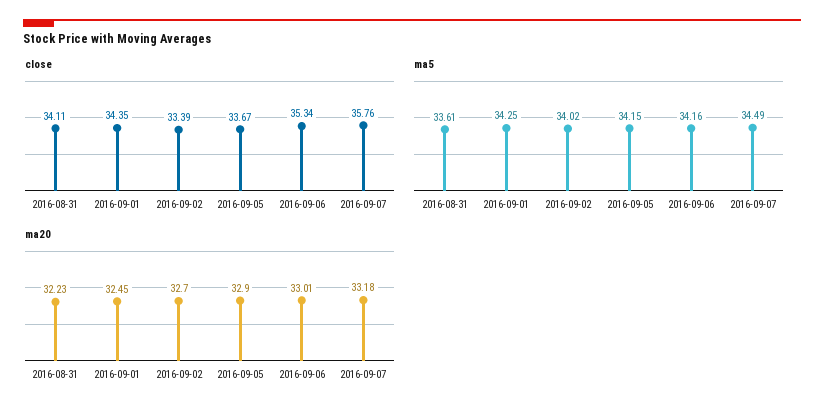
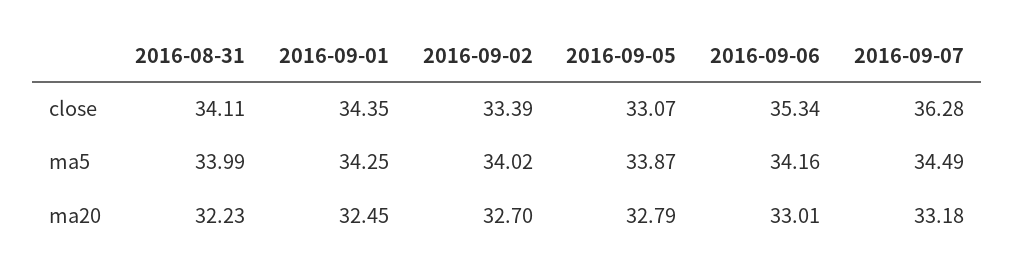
close, 2016-09-05: 33.67 -> 33.07
close, 2016-09-07: 35.76 -> 36.28
ma5, 2016-08-31: 33.61 -> 33.99
ma5, 2016-09-05: 34.15 -> 33.87
ma20, 2016-09-05: 32.9 -> 32.79

